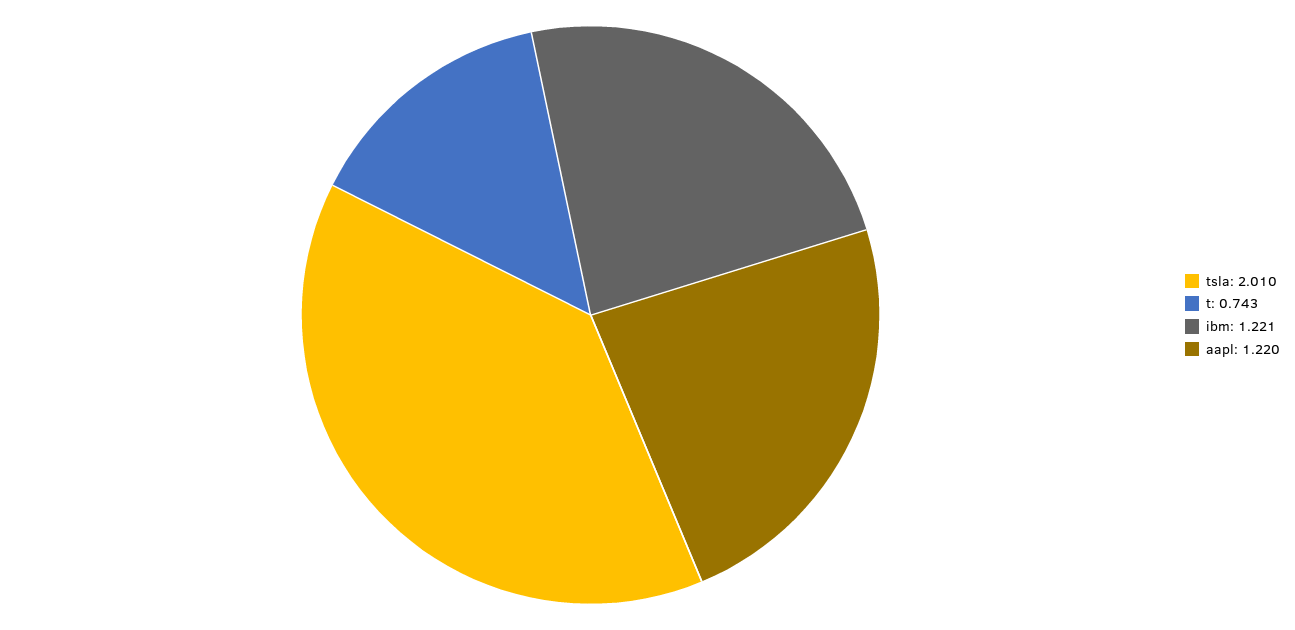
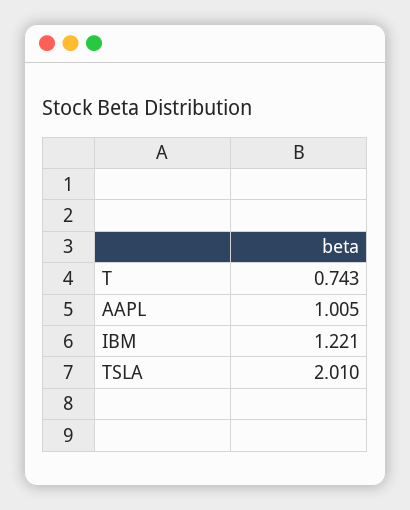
aapl: 1.22 -> 1.005

